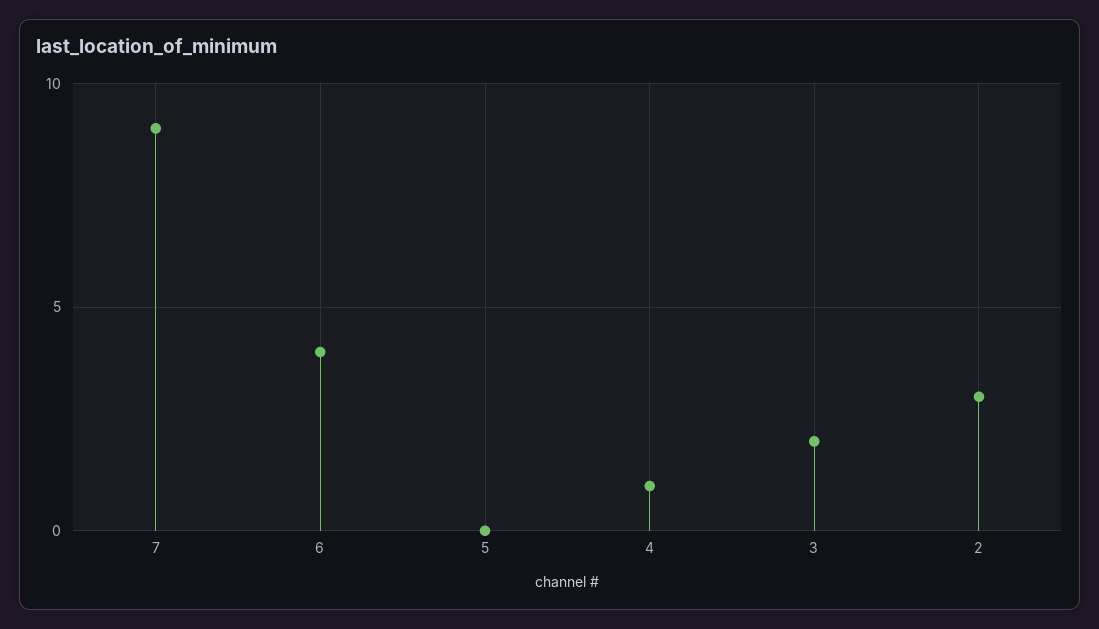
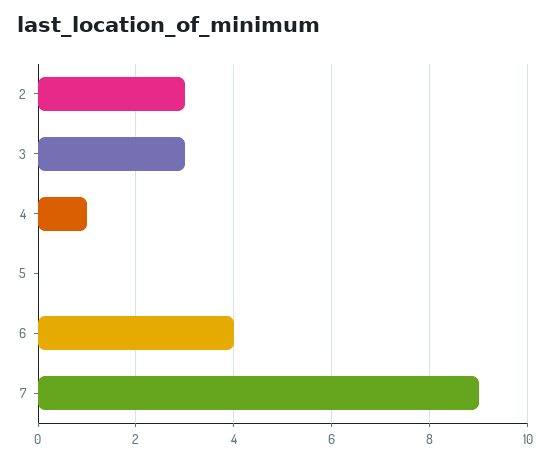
3: 2 -> 3

